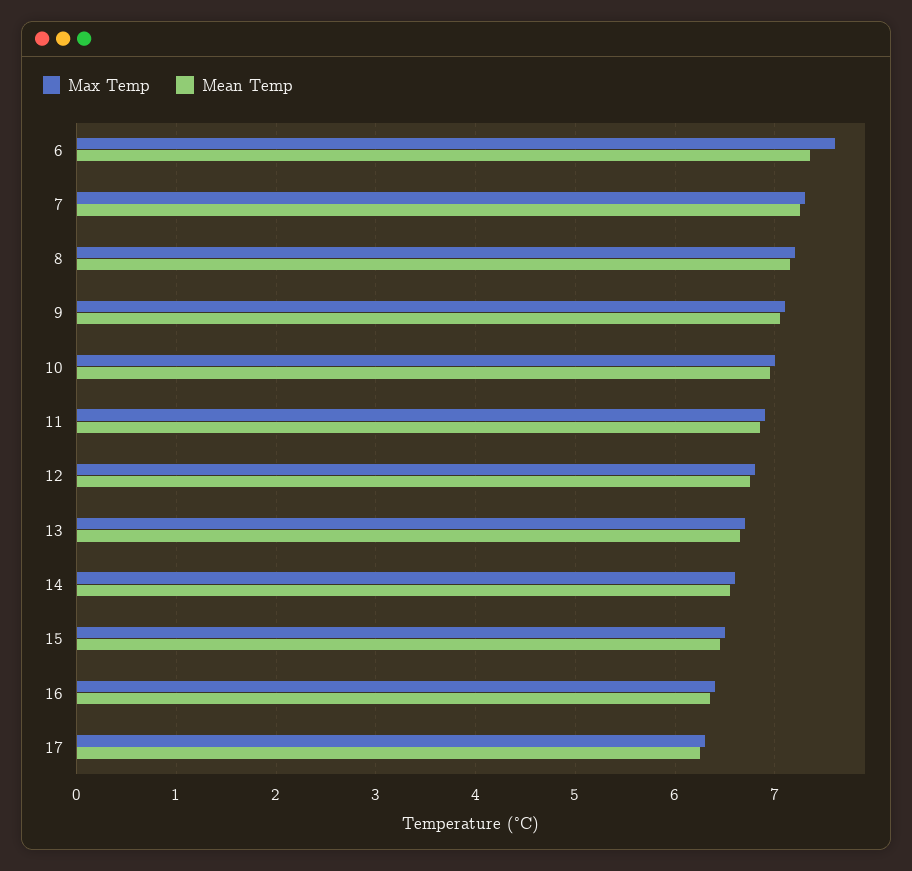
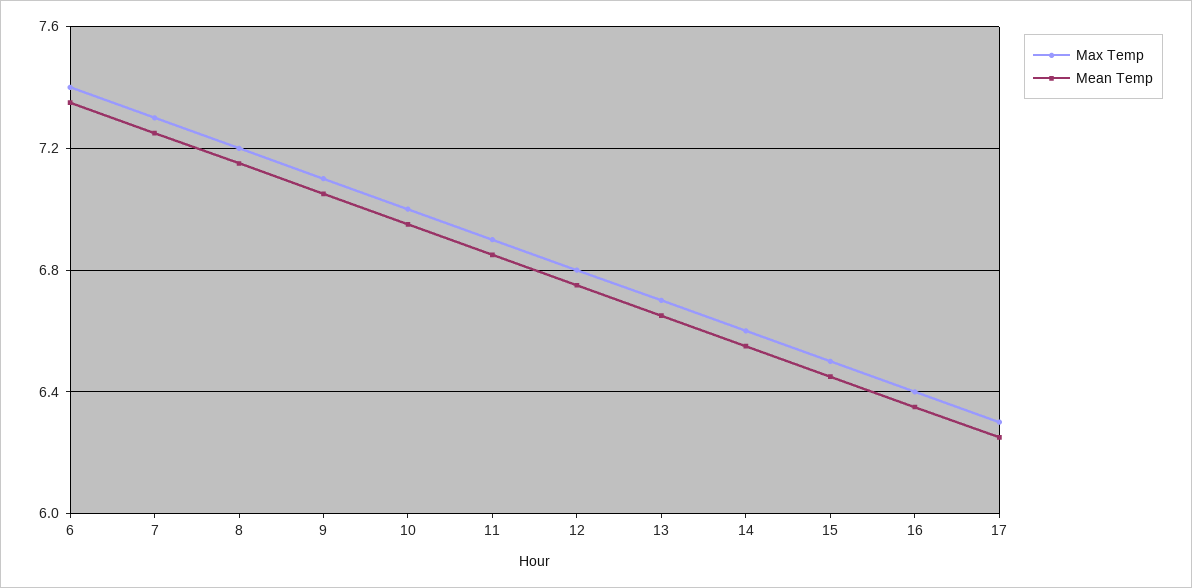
Max Temp, 6: 7.6 -> 7.4

